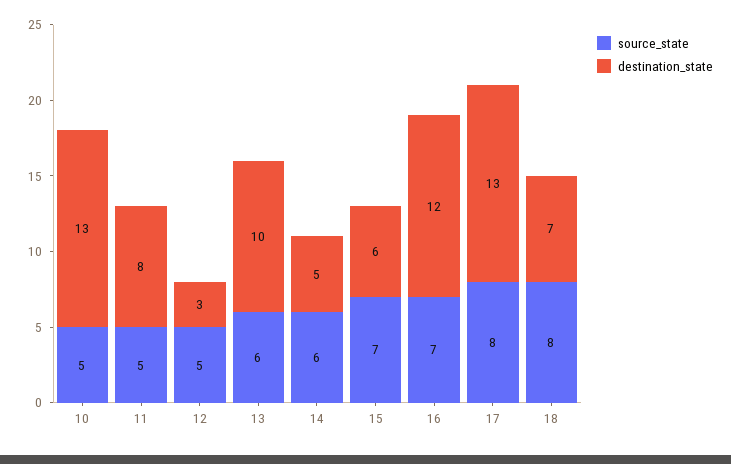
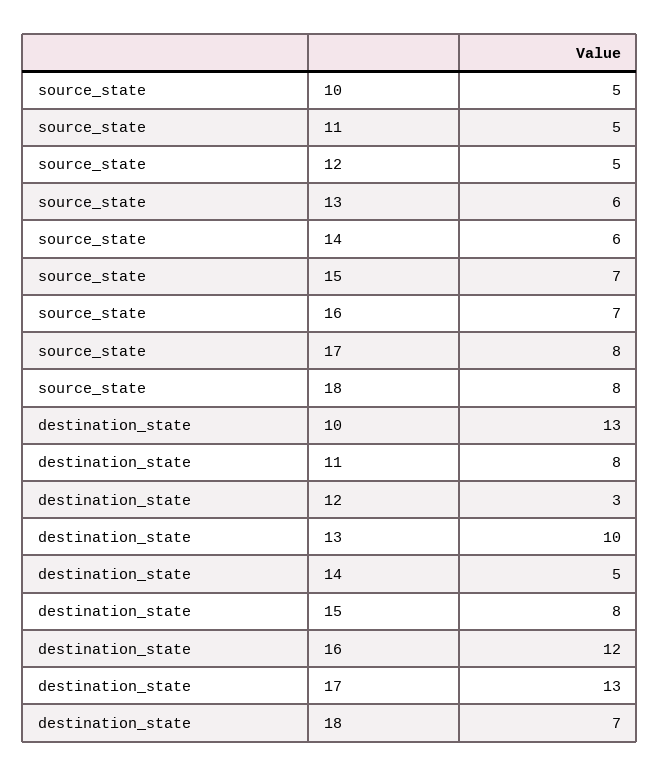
destination_state, 15: 6 -> 8

